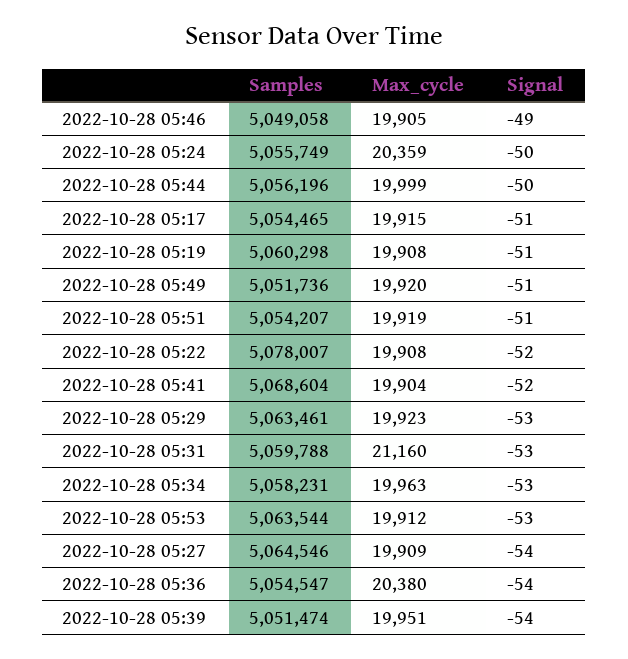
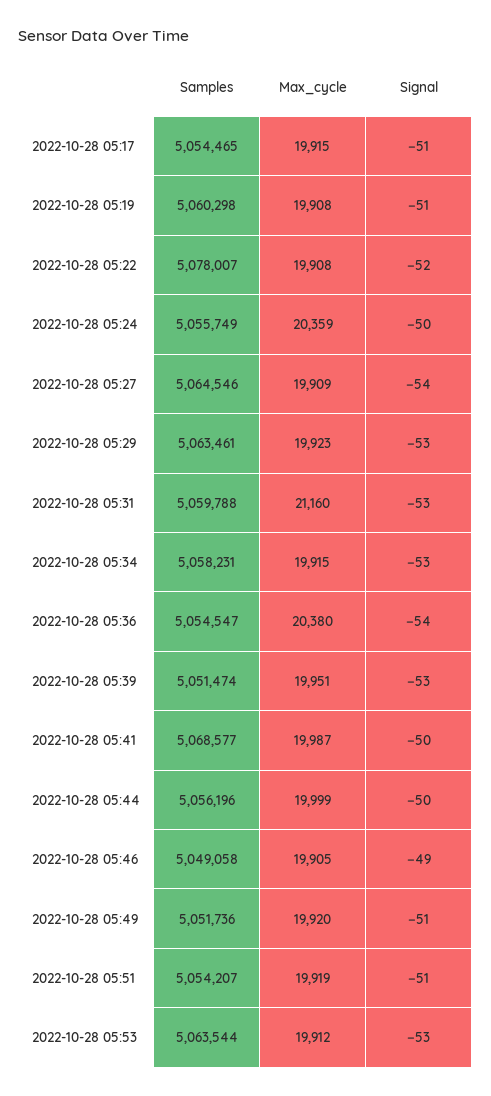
Samples, 2022-10-28 05:41: 5068604 -> 5068577
Max_cycle, 2022-10-28 05:41: 19904 -> 19987
Signal, 2022-10-28 05:41: -52 -> -50
Max_cycle, 2022-10-28 05:34: 19963 -> 19915
Signal, 2022-10-28 05:39: -54 -> -53

